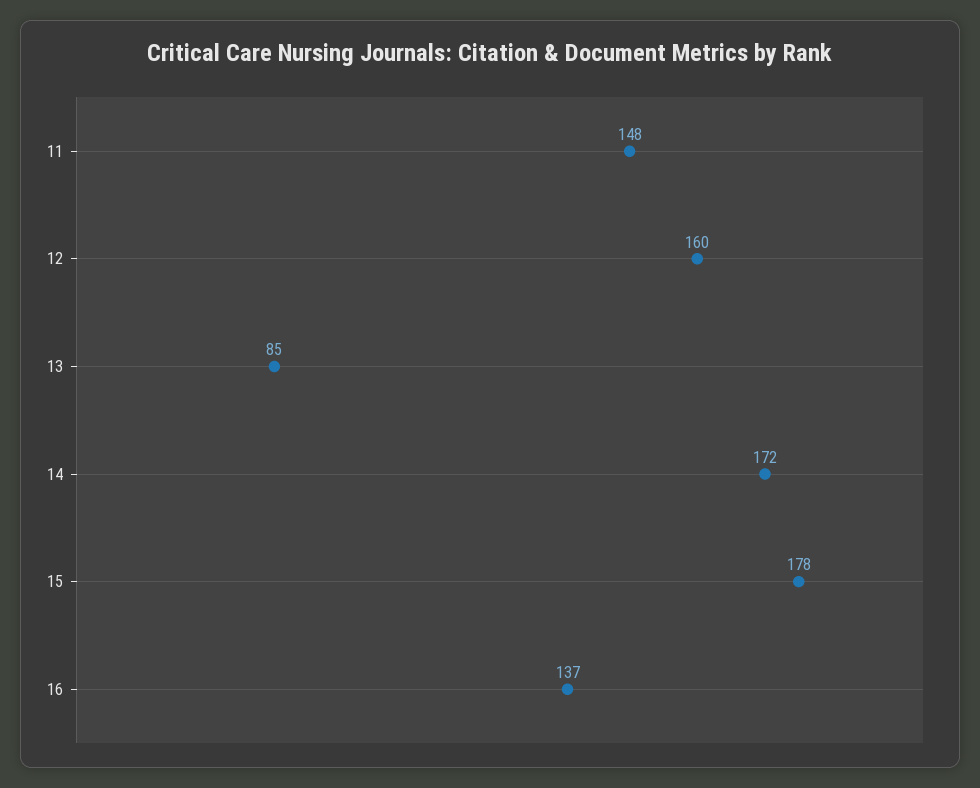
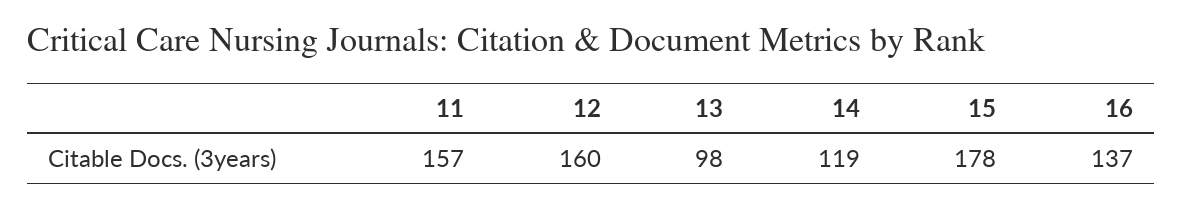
11: 148 -> 157
13: 85 -> 98
14: 172 -> 119

